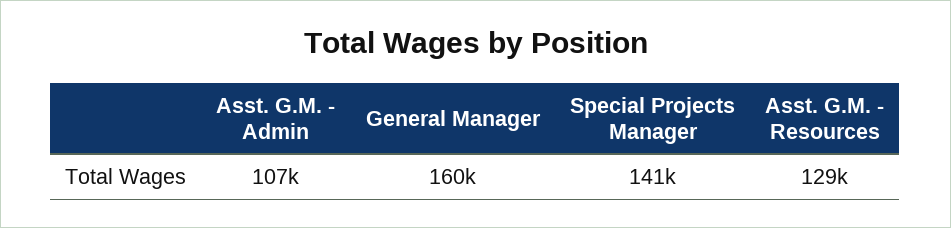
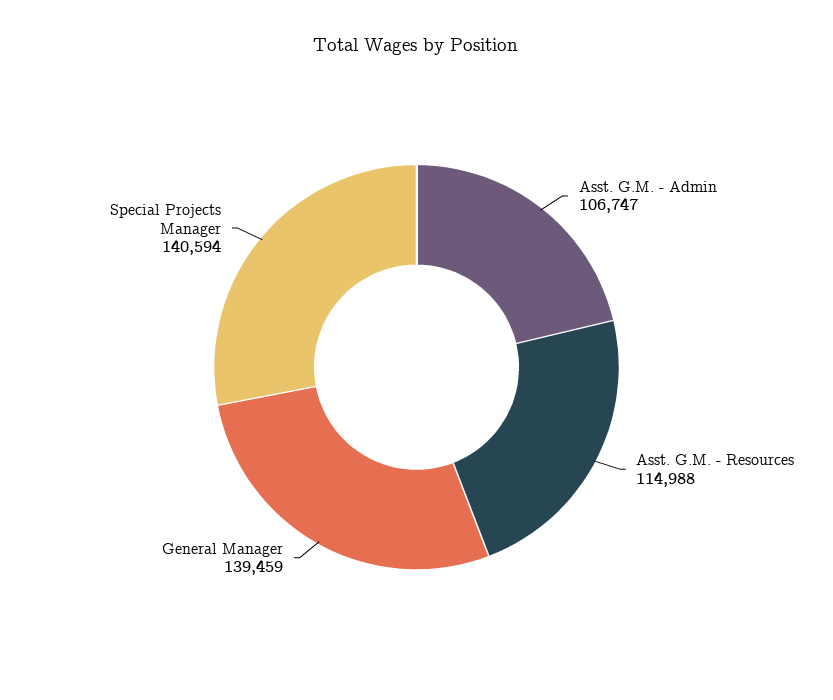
General Manager: 160000 -> 139459
Asst. G.M. - Resources: 129000 -> 114988

